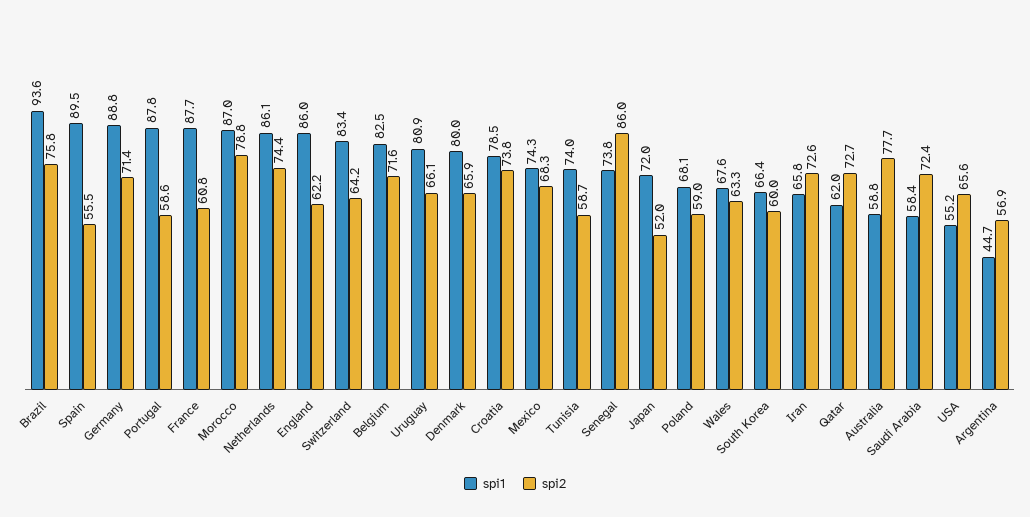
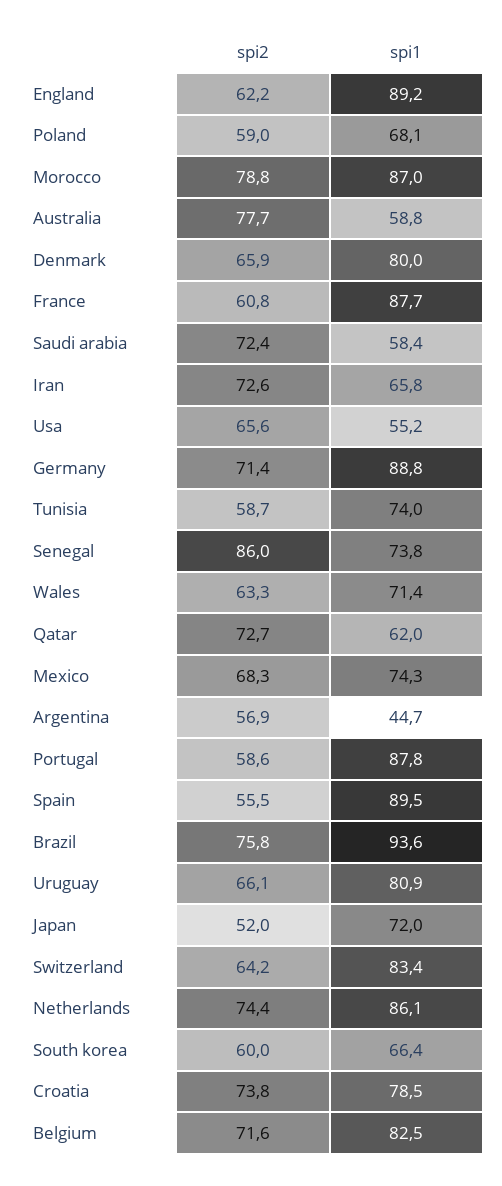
spi1, England: 86 -> 89.2
spi1, Wales: 67.6 -> 71.4

